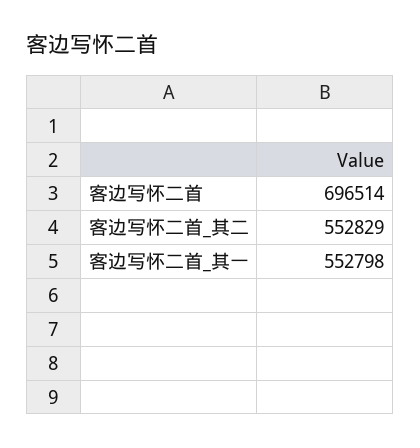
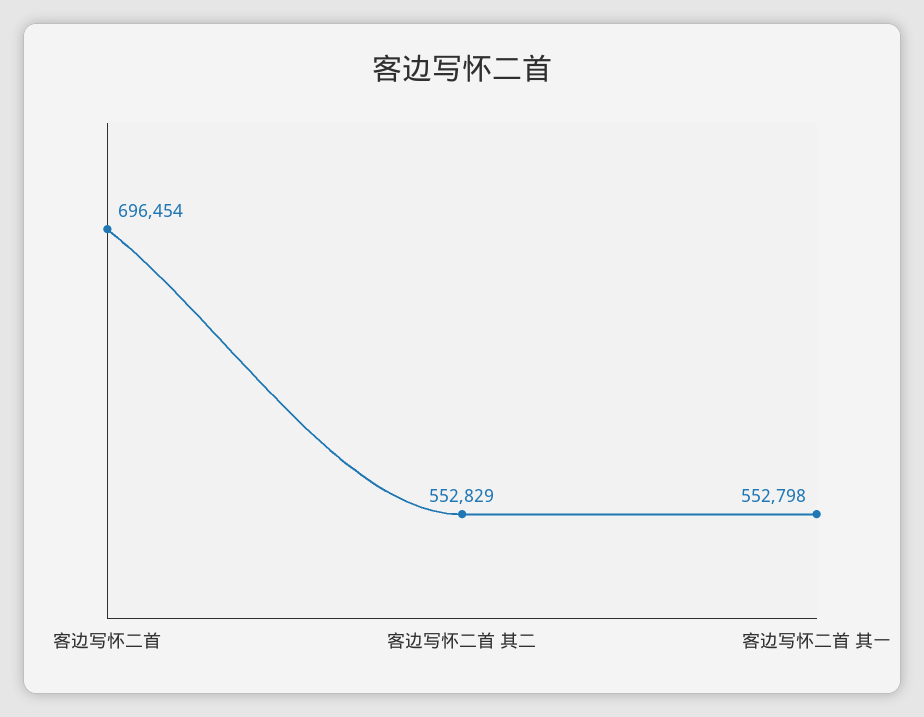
客边写怀二首: 696514 -> 696454

